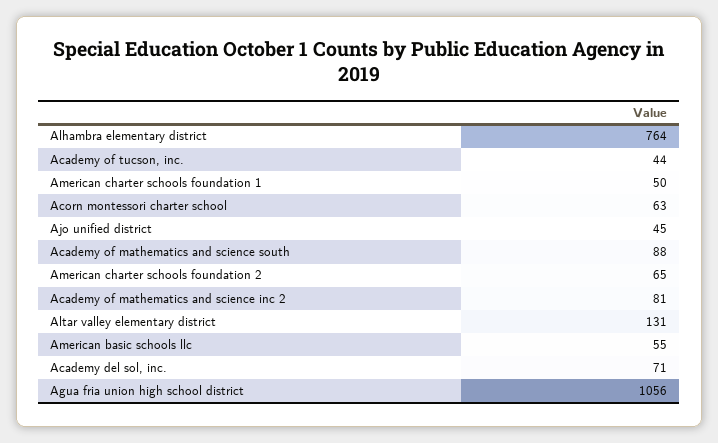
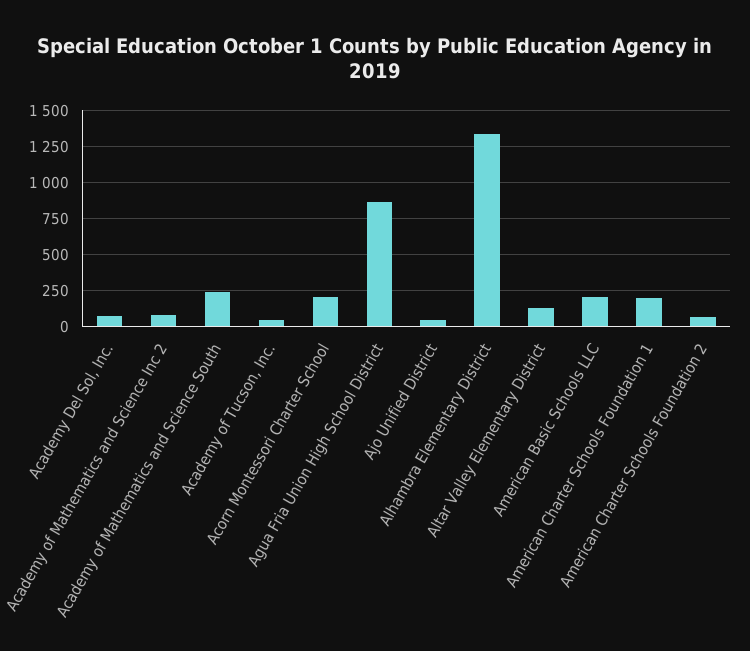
Alhambra elementary district: 764 -> 1350
American charter schools foundation 1: 50 -> 200
Acorn montessori charter school: 63 -> 200
Academy of mathematics and science south: 88 -> 250
American basic schools llc: 55 -> 200
Agua fria union high school district: 1056 -> 850

